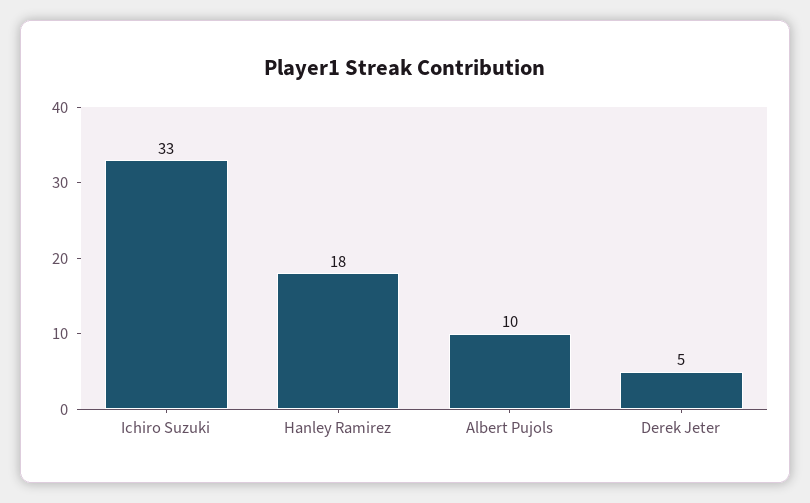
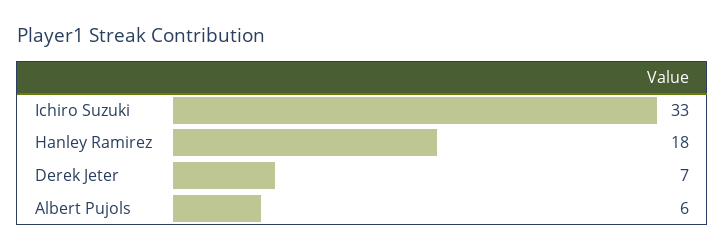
Albert Pujols: 10 -> 6
Derek Jeter: 5 -> 7

